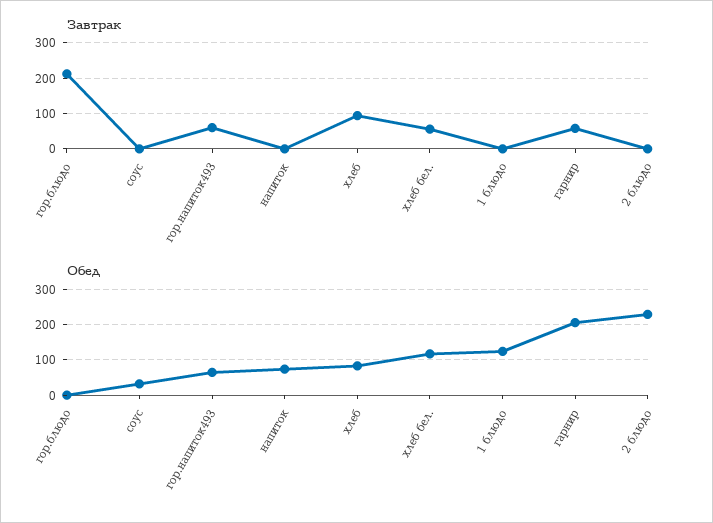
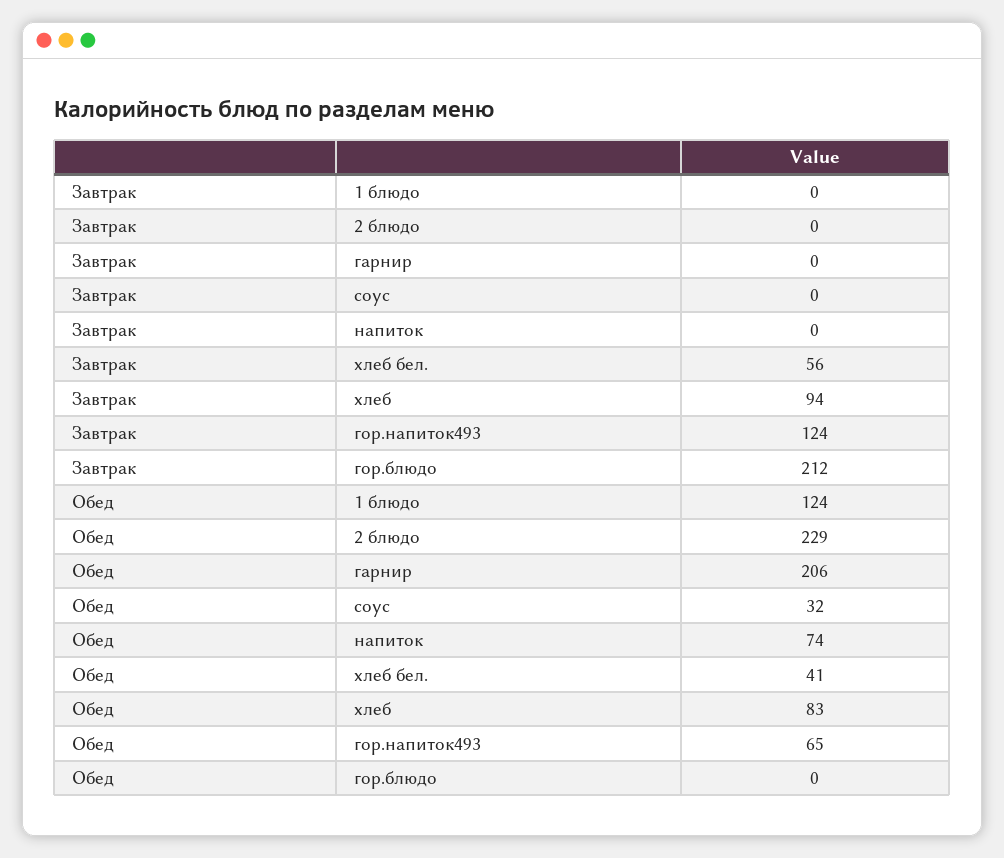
Завтрак, гор.напиток493: 60 -> 124
Завтрак, гарнир: 60 -> 0
Обед, хлеб бел.: 120 -> 41

